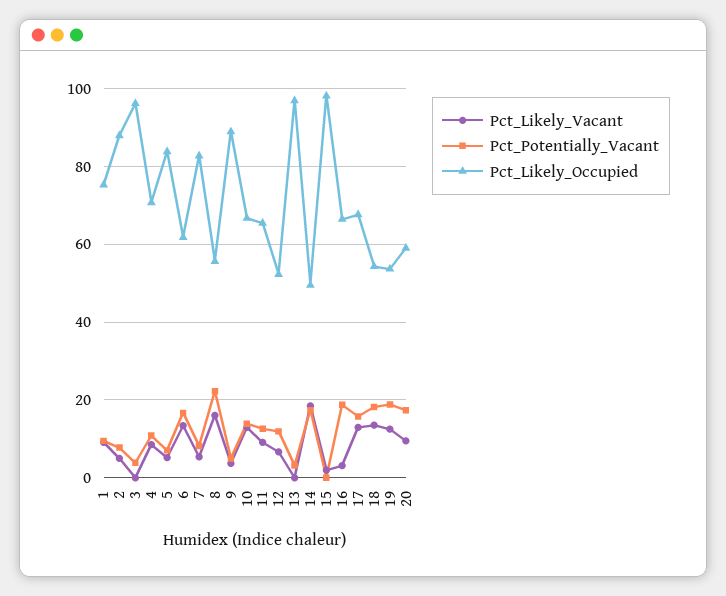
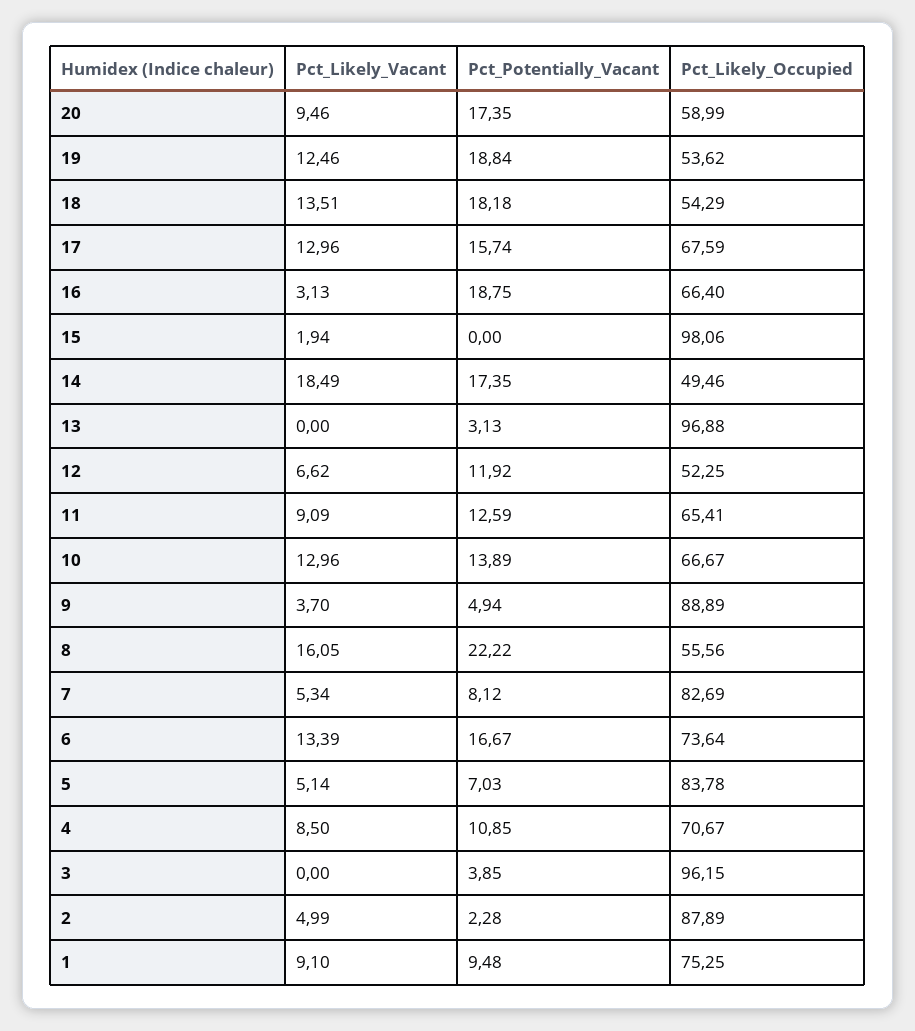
Pct_Potentially_Vacant, 2: 8 -> 2.28
Pct_Likely_Occupied, 6: 62 -> 73.64

